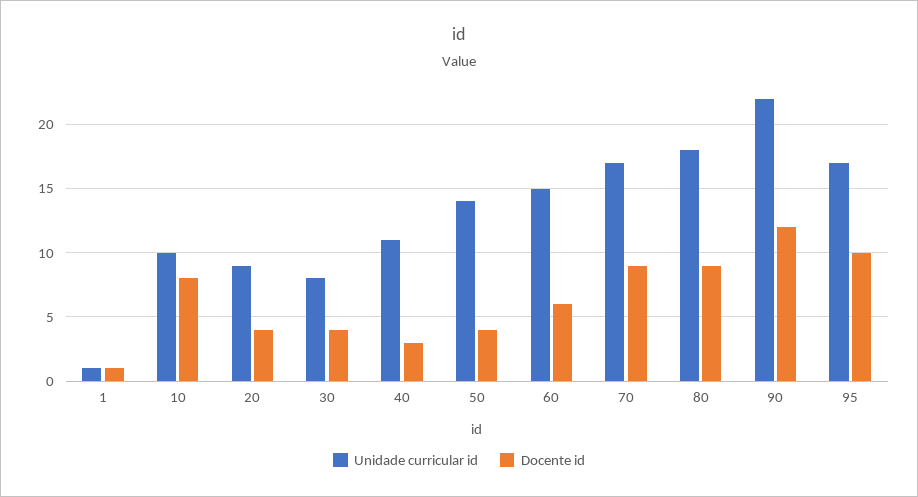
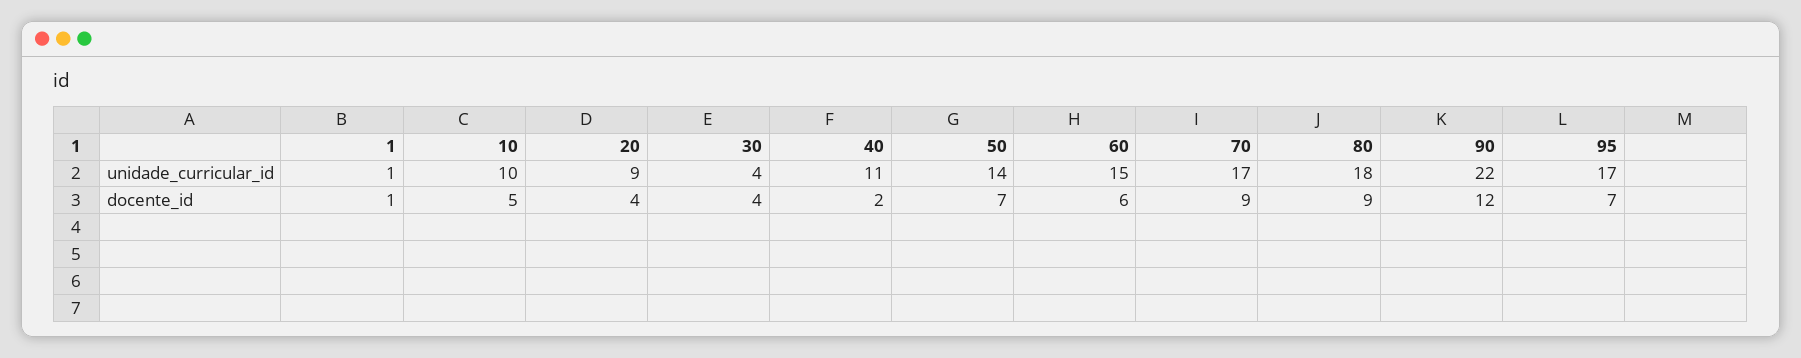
Docente id, 10: 8 -> 5
Unidade curricular id, 30: 8 -> 4
Docente id, 40: 3 -> 2
Docente id, 50: 4 -> 7
Docente id, 95: 10 -> 7

